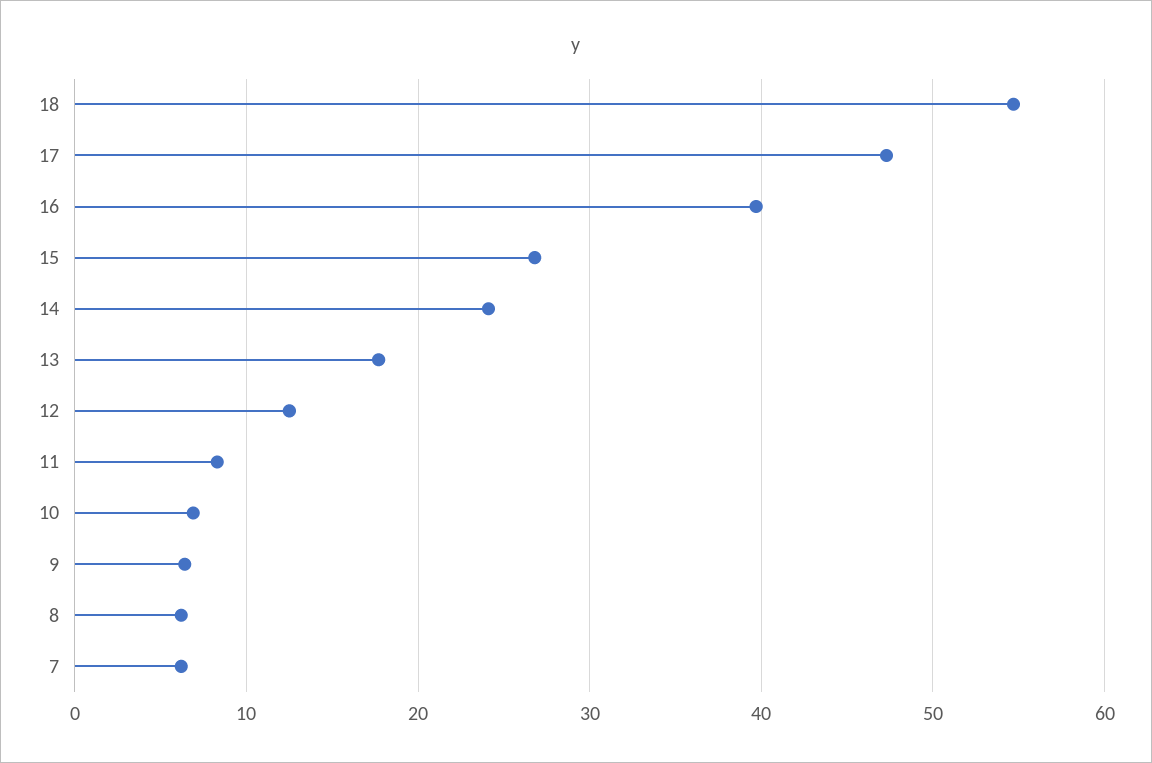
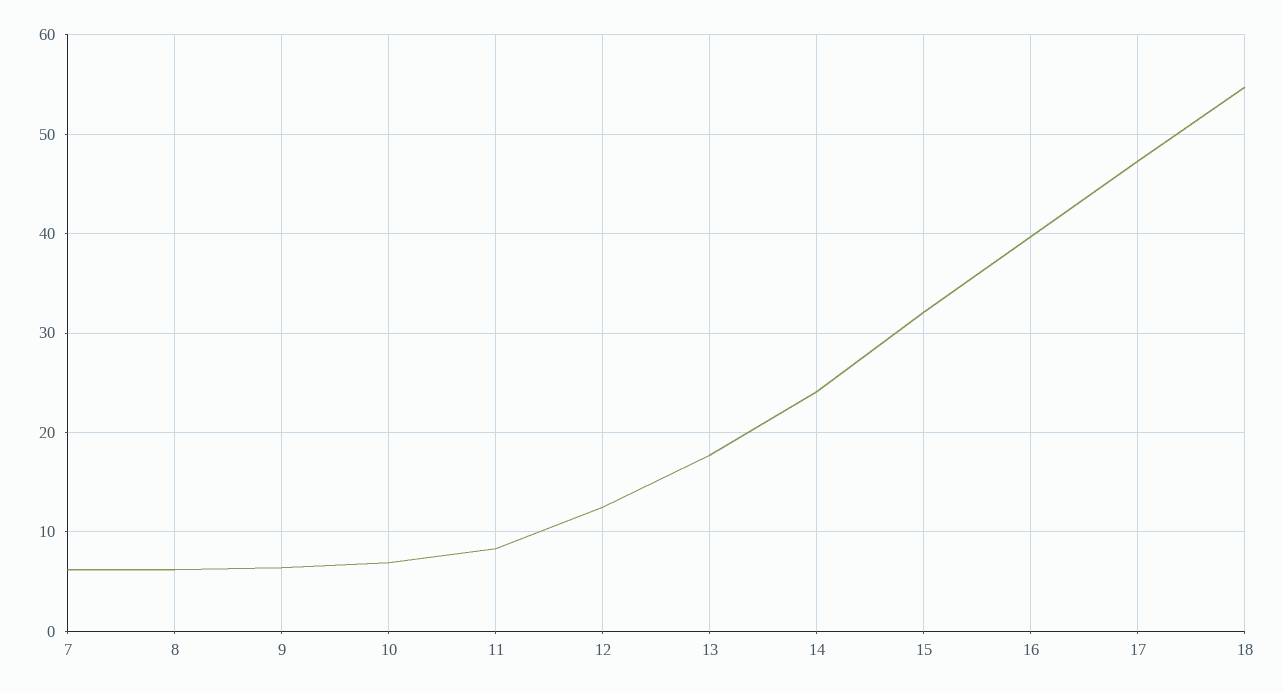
15: 27 -> 32

